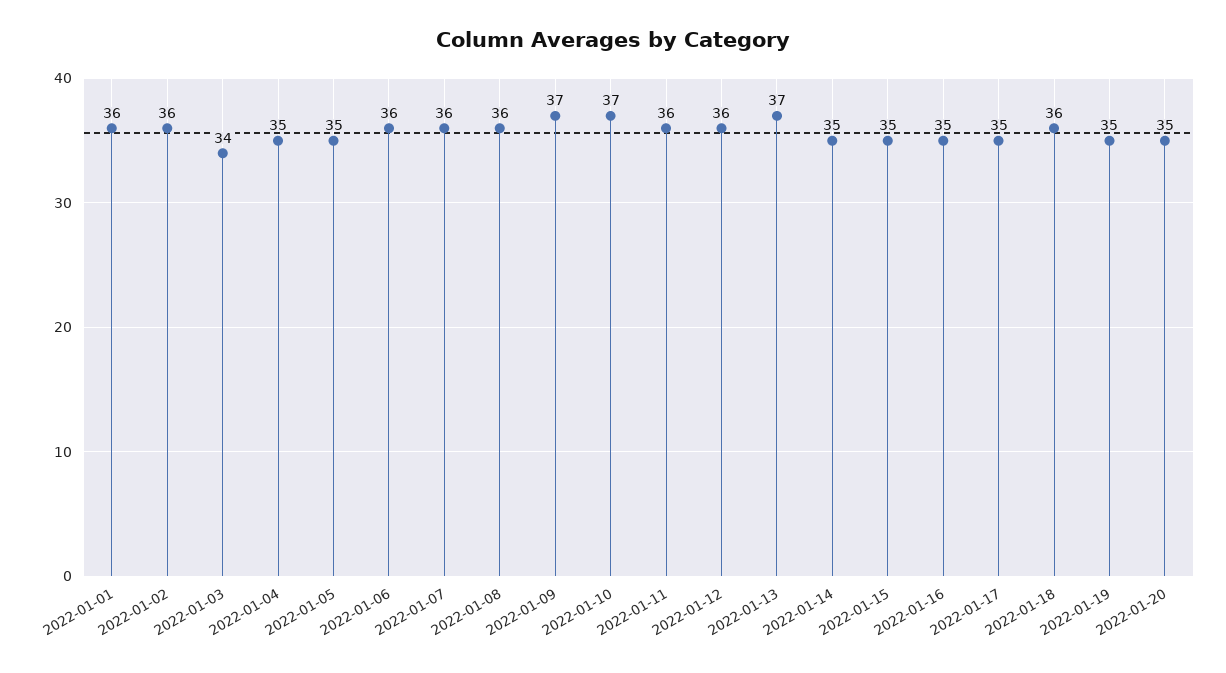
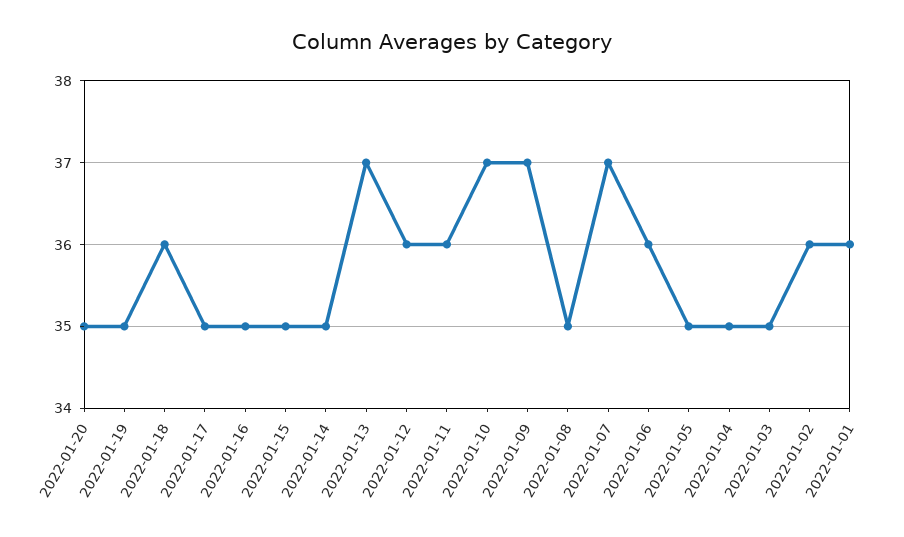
2022-01-03: 34 -> 35
2022-01-07: 36 -> 37
2022-01-08: 36 -> 35

